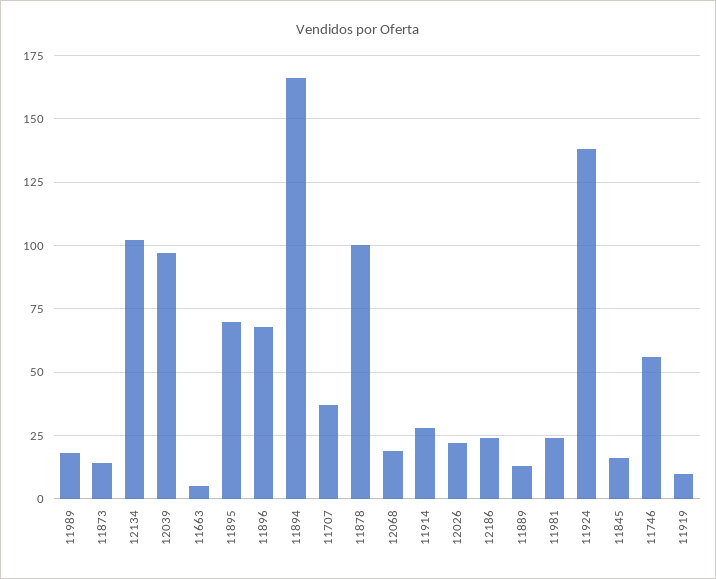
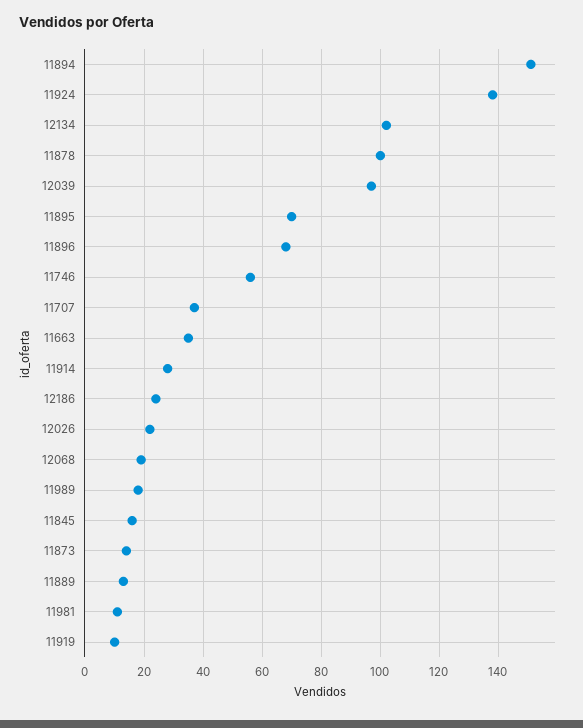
11663: 5 -> 35
11894: 165 -> 150
11981: 25 -> 10

